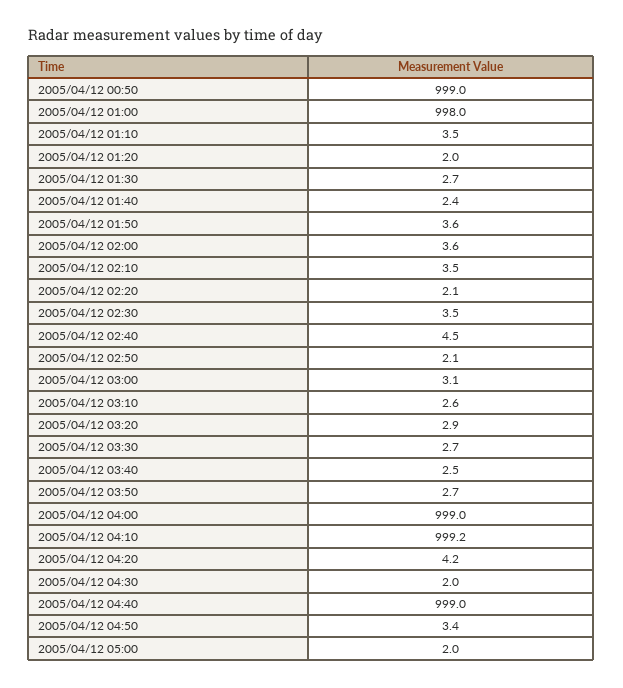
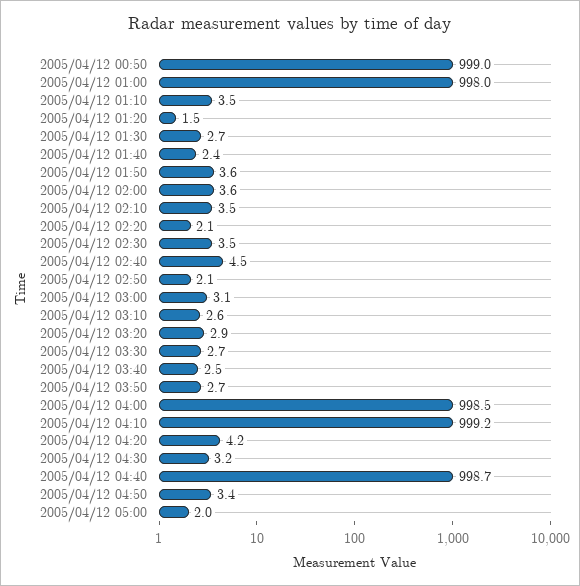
2005/04/12 01:20: 2 -> 1.5
2005/04/12 04:00: 999 -> 998.5
2005/04/12 04:30: 2 -> 3.2
2005/04/12 04:40: 999 -> 998.7

